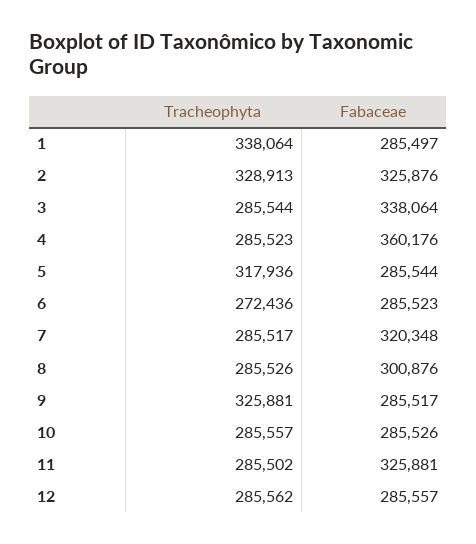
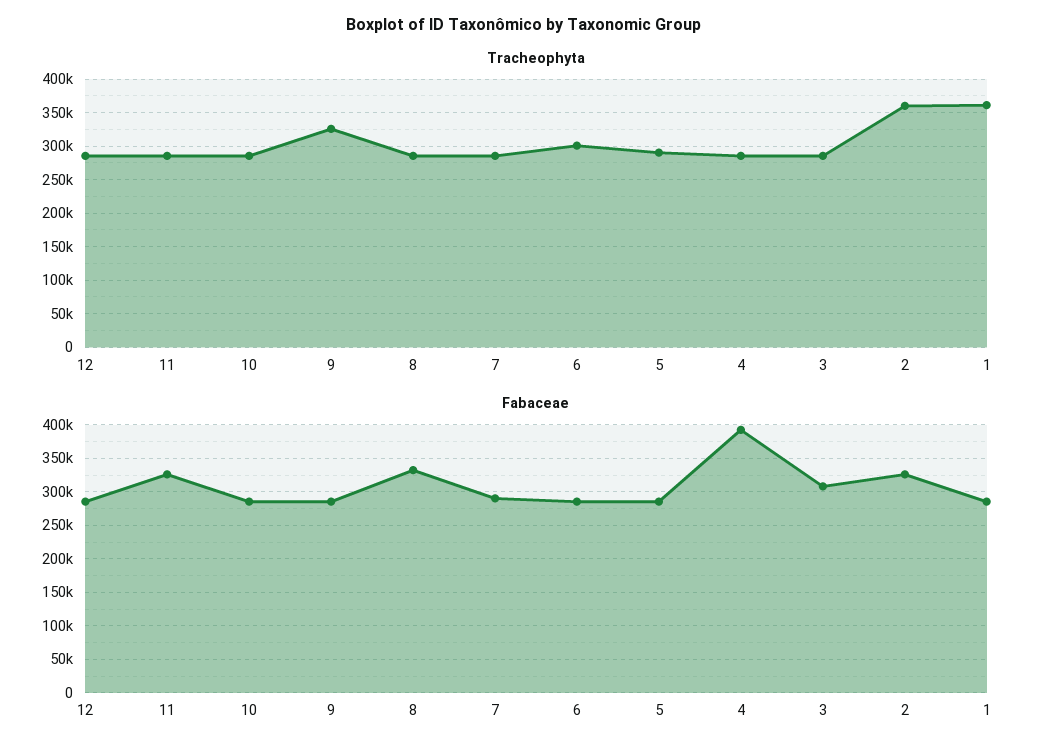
Tracheophyta, 1: 338064 -> 360000
Tracheophyta, 2: 328913 -> 360000
Fabaceae, 3: 338064 -> 310000
Fabaceae, 4: 360176 -> 390000
Tracheophyta, 5: 317936 -> 290000
Tracheophyta, 6: 272436 -> 300000
Fabaceae, 7: 320348 -> 290000
Fabaceae, 8: 300876 -> 330000

